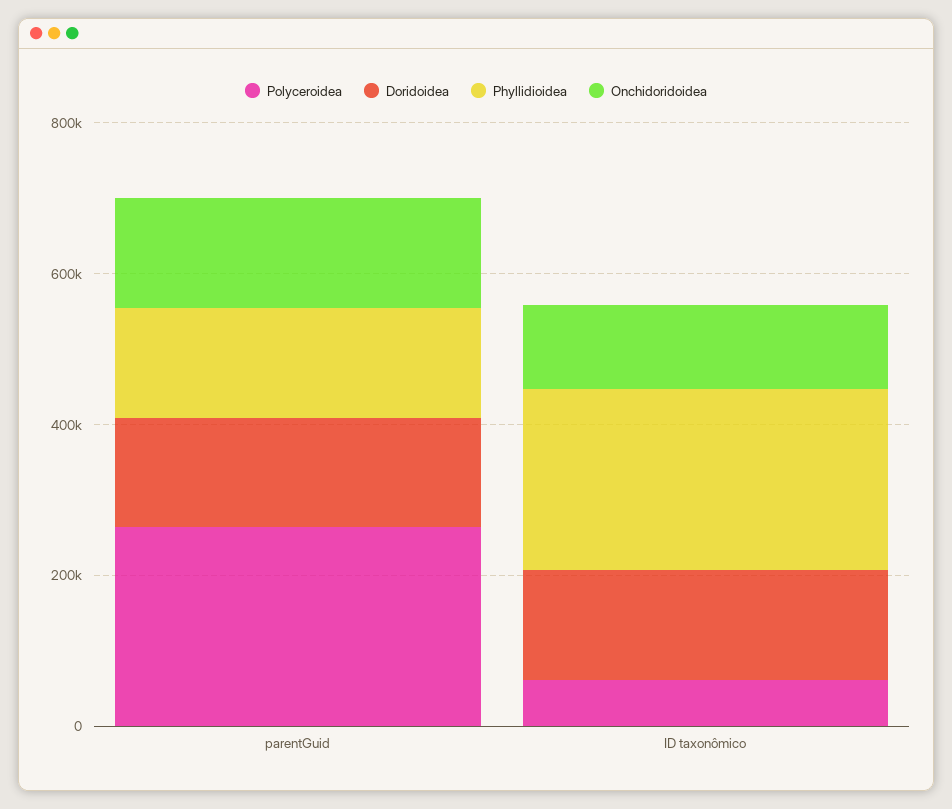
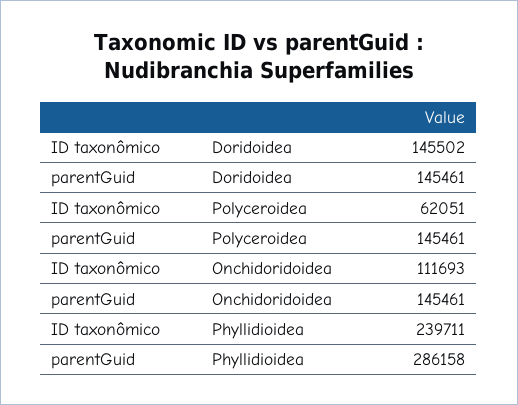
Polyceroidea, parentGuid: 250000 -> 145461
Phyllidioidea, parentGuid: 150000 -> 286158

